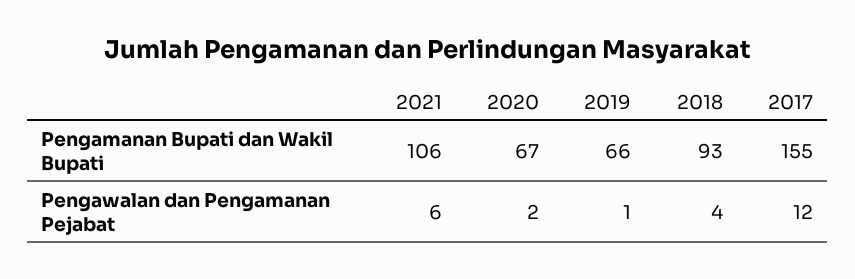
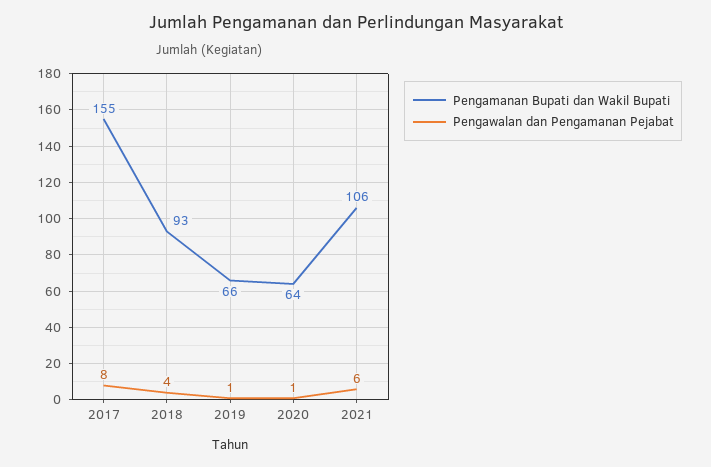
Pengamanan Bupati dan Wakil Bupati, 2020: 67 -> 64
Pengawalan dan Pengamanan Pejabat, 2020: 2 -> 1
Pengawalan dan Pengamanan Pejabat, 2017: 12 -> 8

